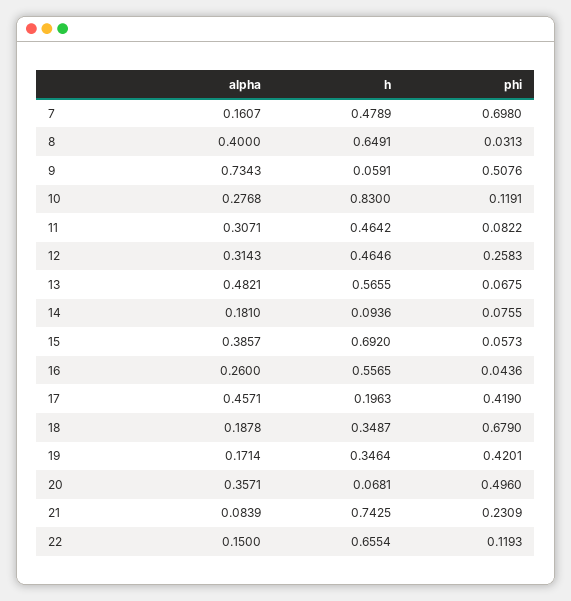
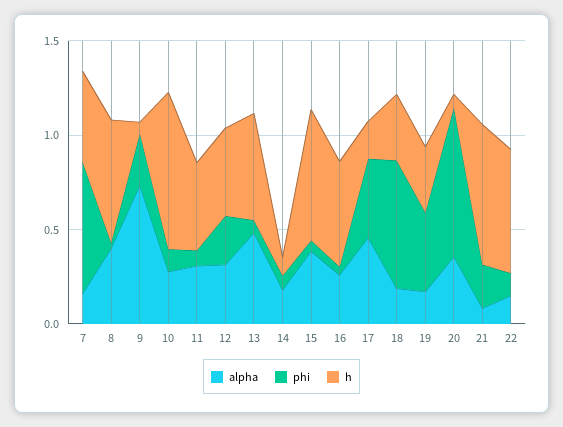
phi, 9: 0.5076 -> 0.3
phi, 20: 0.496 -> 0.8

